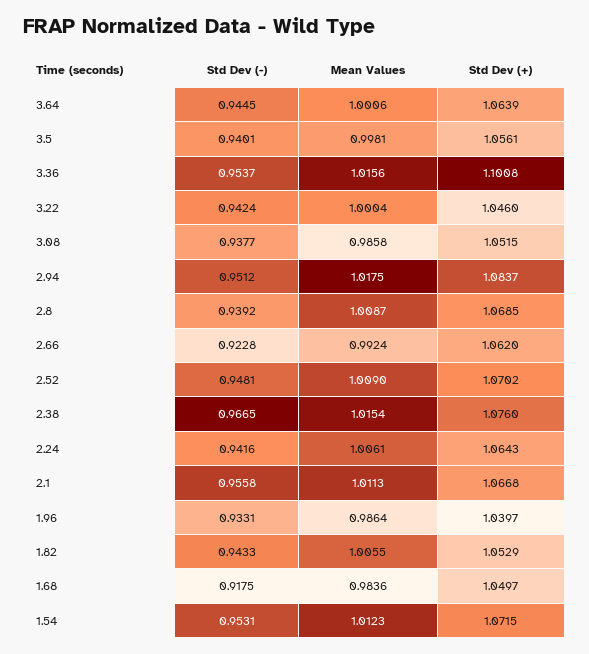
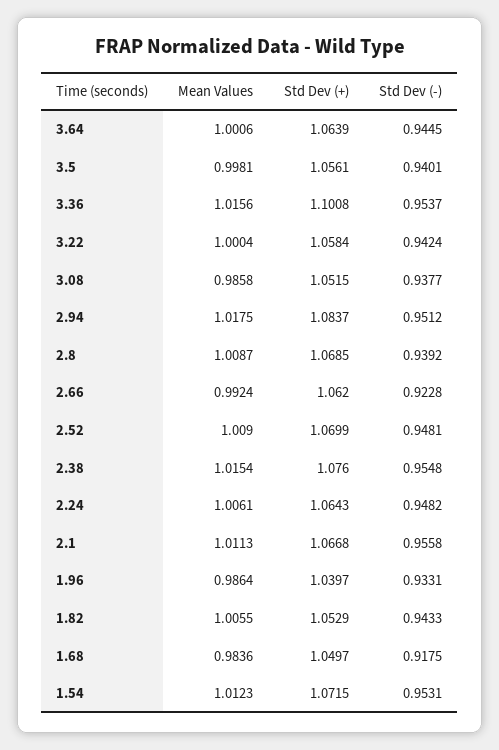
Std Dev (+), 3.22: 1.046 -> 1.0584
Std Dev (+), 2.52: 1.0702 -> 1.0699
Std Dev (-), 2.38: 0.9665 -> 0.9548
Std Dev (-), 2.24: 0.9416 -> 0.9482

